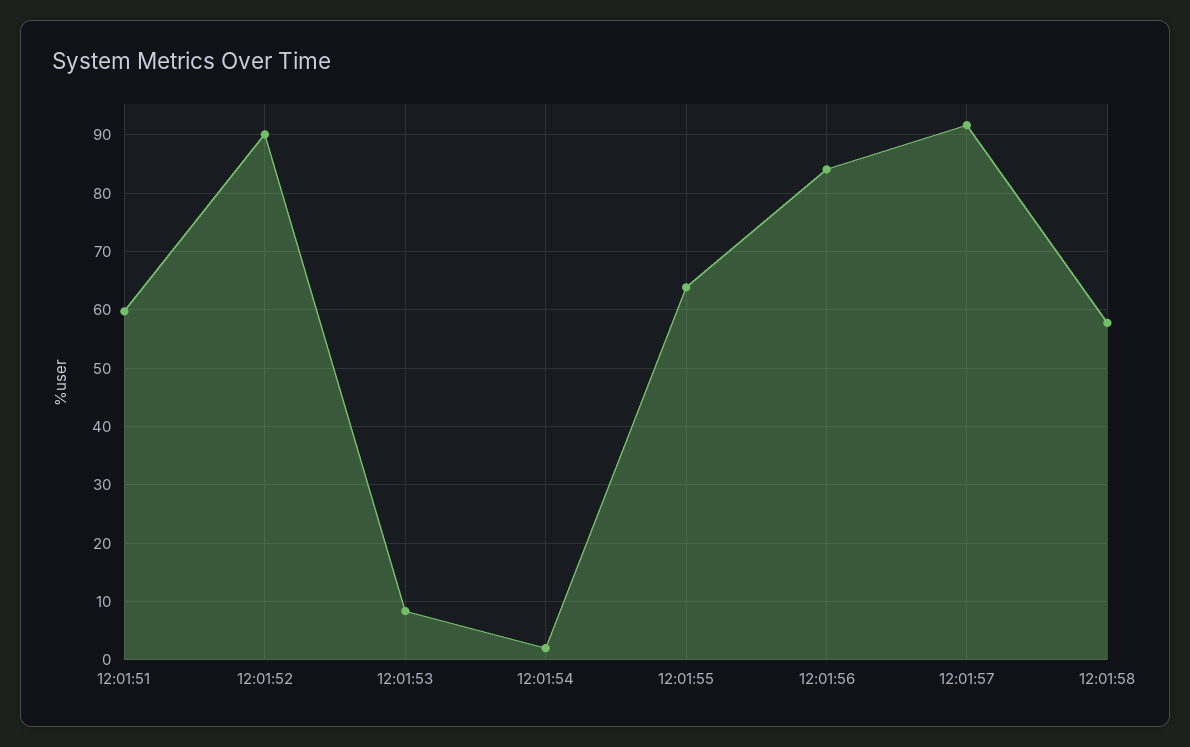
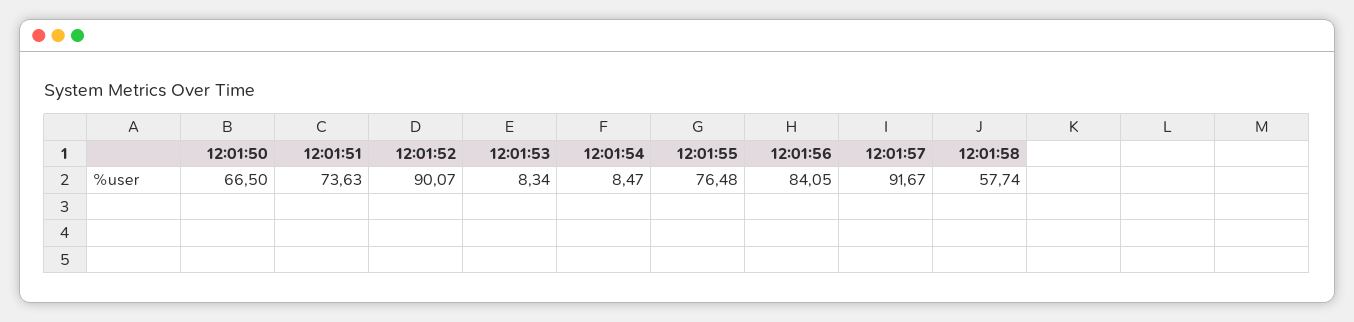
12:01:51: 60 -> 73.63
12:01:54: 2 -> 8.47
12:01:55: 64 -> 76.48
12:01:50: none -> 66.5

